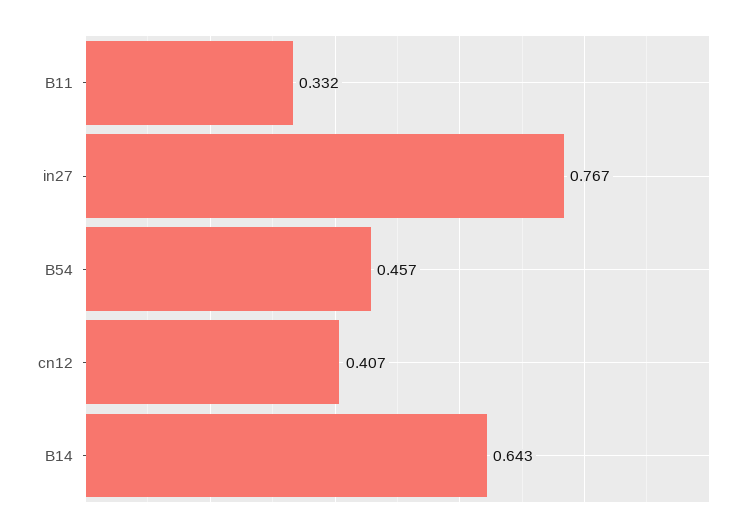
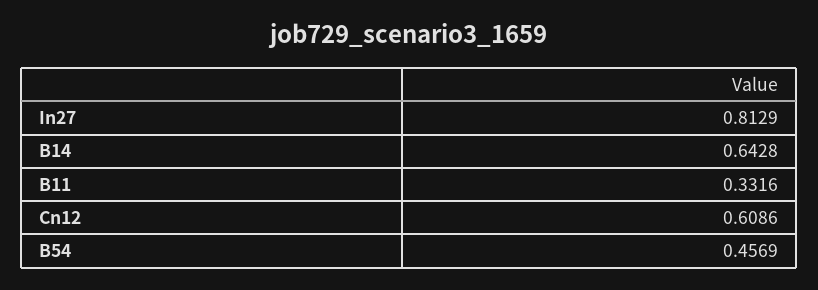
in27: 0.767 -> 0.8129
cn12: 0.407 -> 0.6086

